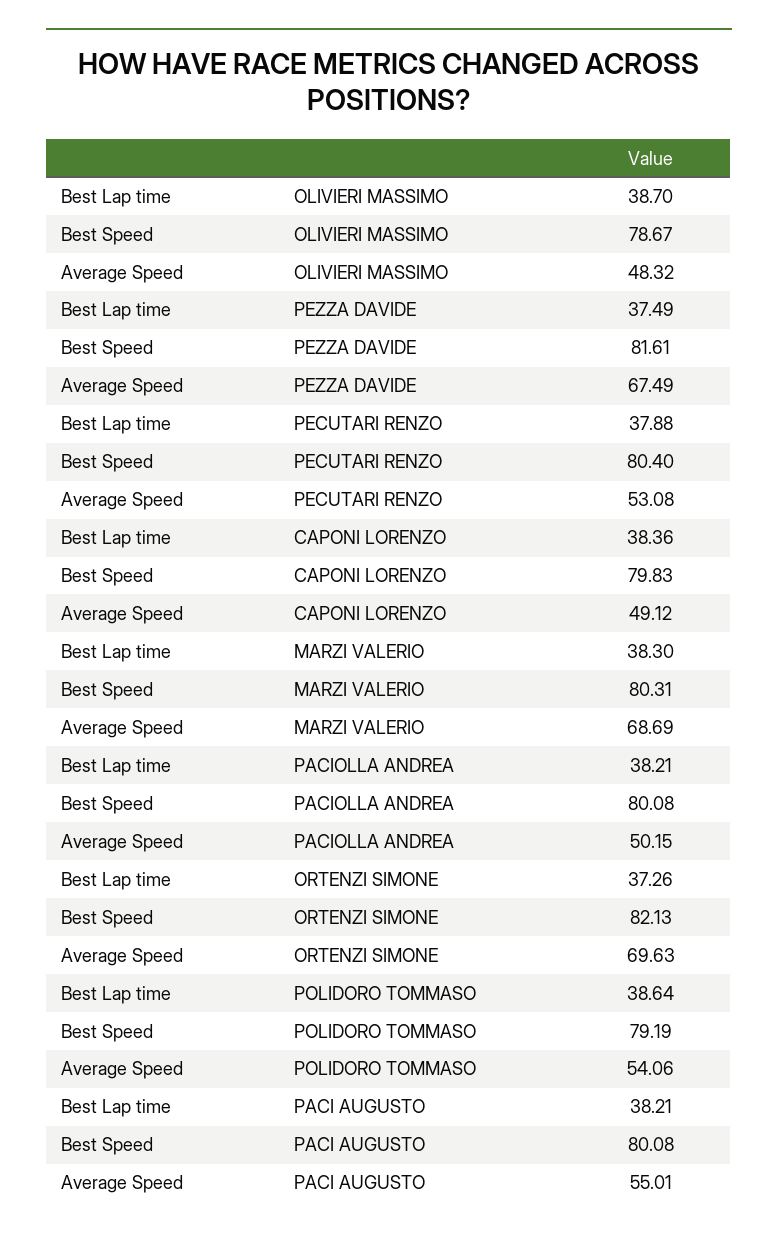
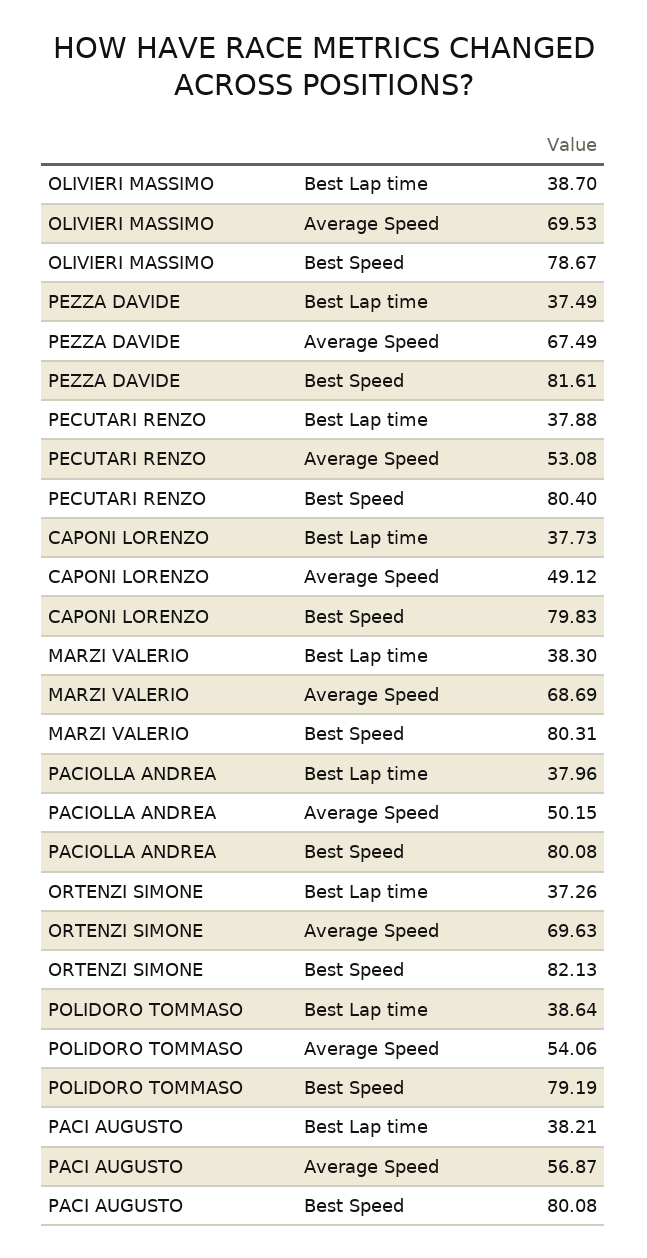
Average Speed, OLIVIERI MASSIMO: 48.32 -> 69.53
Best Lap time, CAPONI LORENZO: 38.36 -> 37.73
Best Lap time, PACIOLLA ANDREA: 38.21 -> 37.96
Average Speed, PACI AUGUSTO: 55.01 -> 56.87

